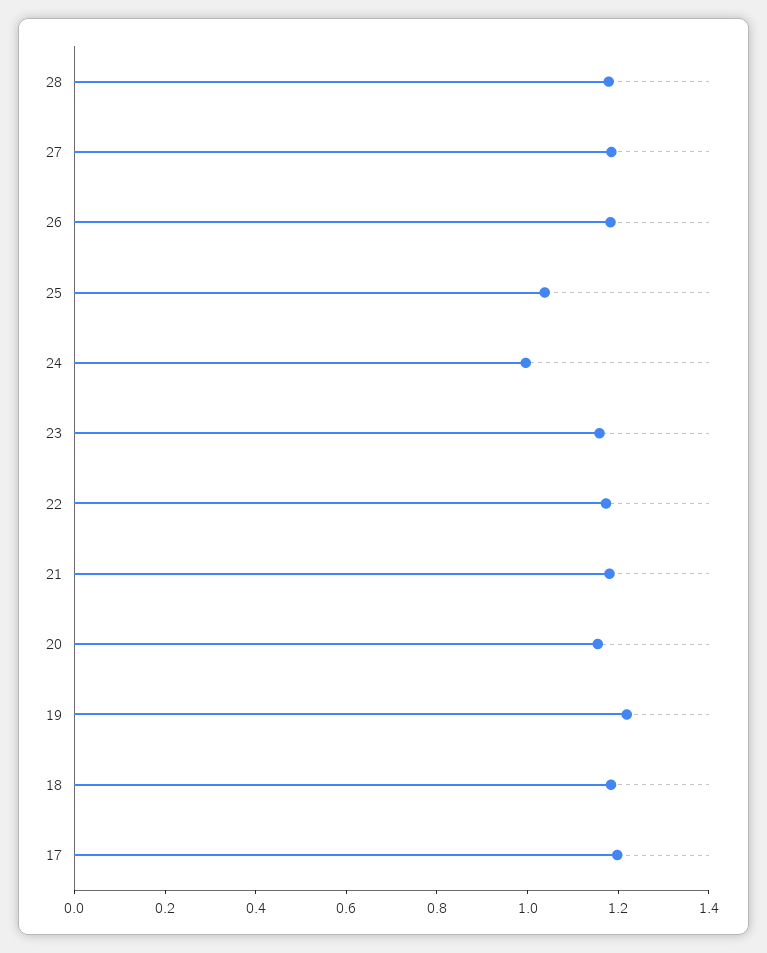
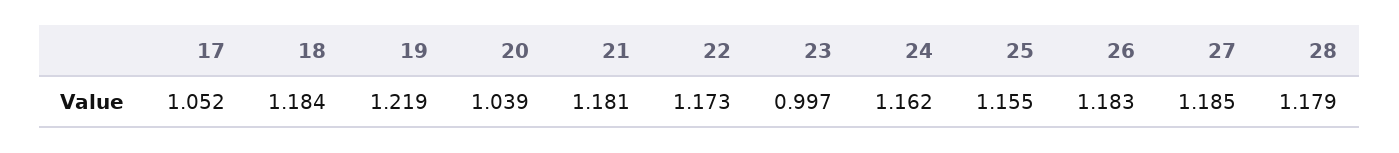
25: 1.05 -> 1.155
24: 1 -> 1.162
23: 1.15 -> 0.997
20: 1.15 -> 1.039
17: 1.2 -> 1.052

